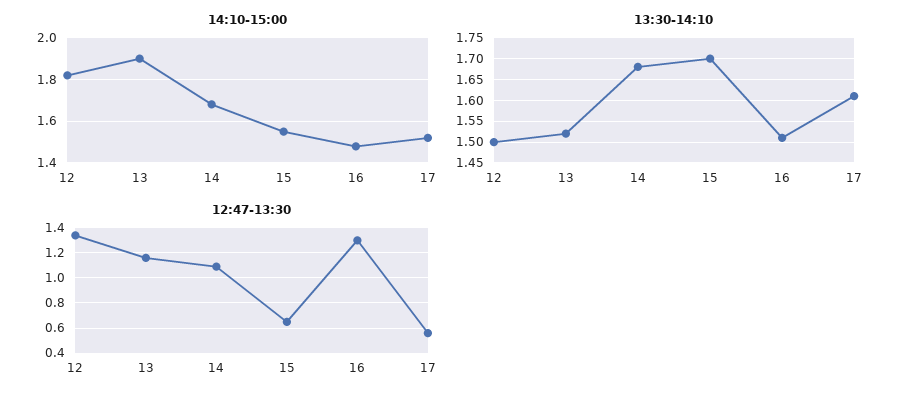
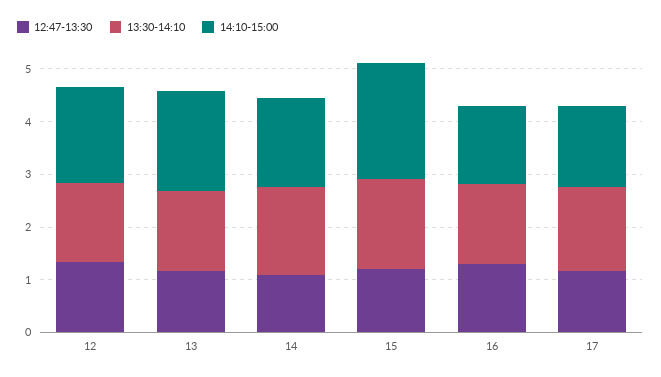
14:10-15:00, 15: 1.55 -> 2.2
12:47-13:30, 15: 0.65 -> 1.2
12:47-13:30, 17: 0.55 -> 1.2

